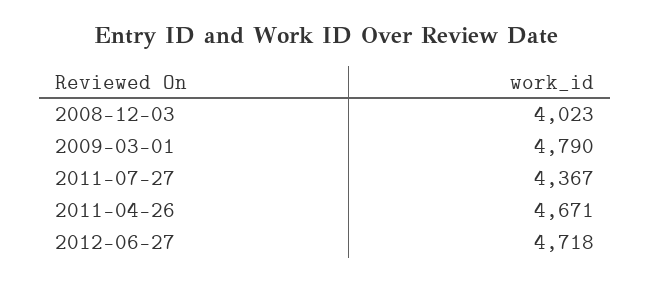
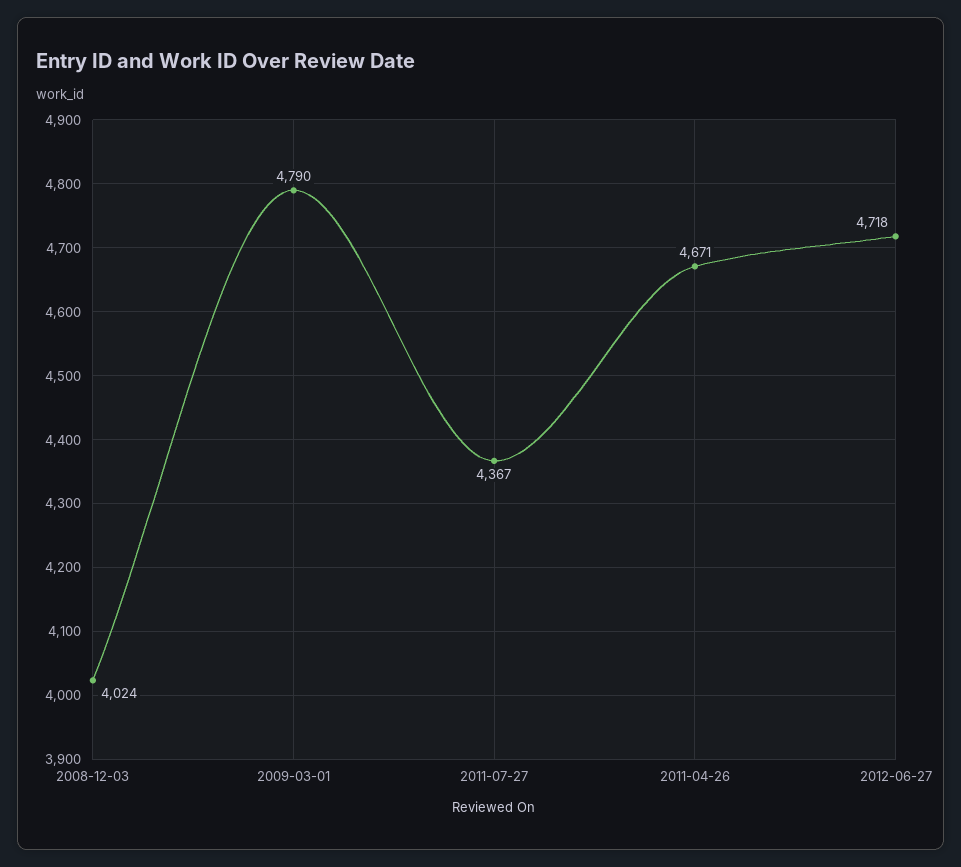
2008-12-03: 4023 -> 4024

